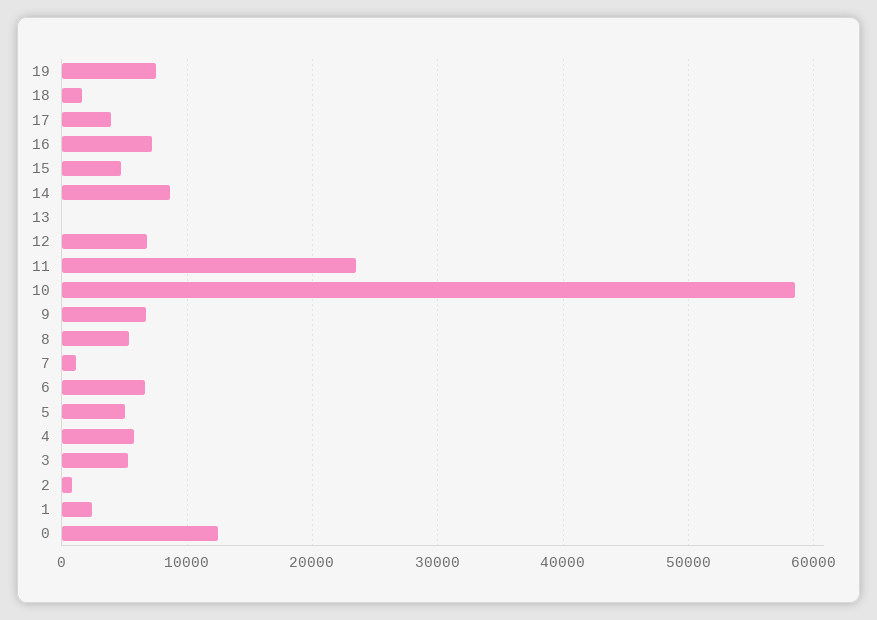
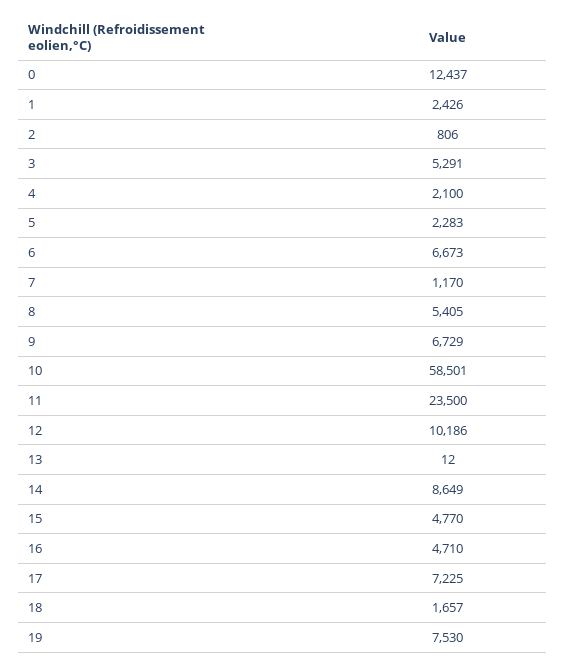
17: 4000 -> 7225
16: 7000 -> 4710
12: 7000 -> 10186
5: 5000 -> 2283
4: 6000 -> 2100

